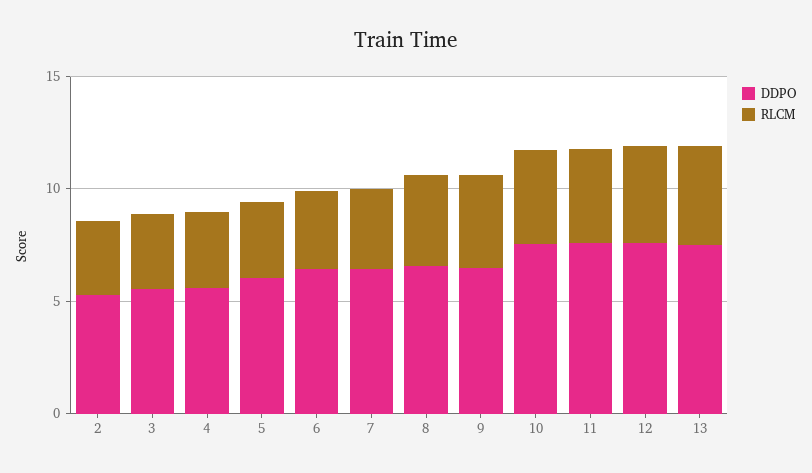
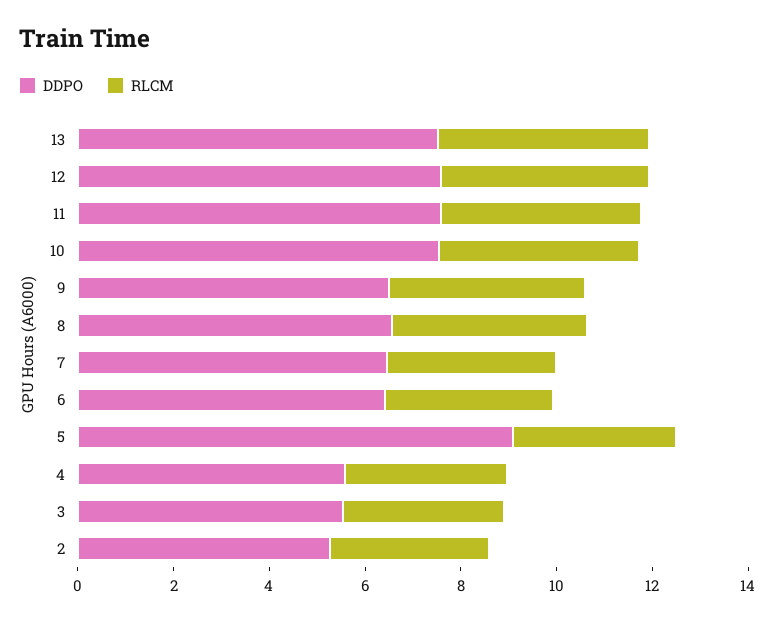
DDPO, 5: 6 -> 9

